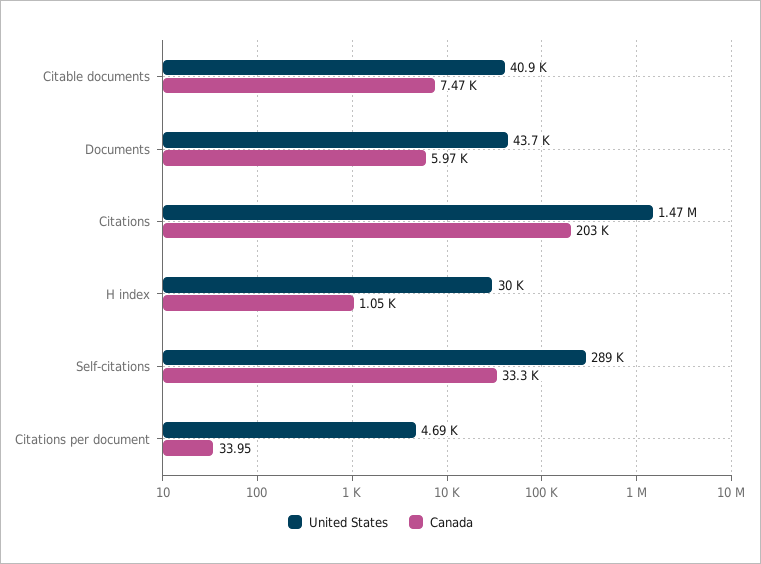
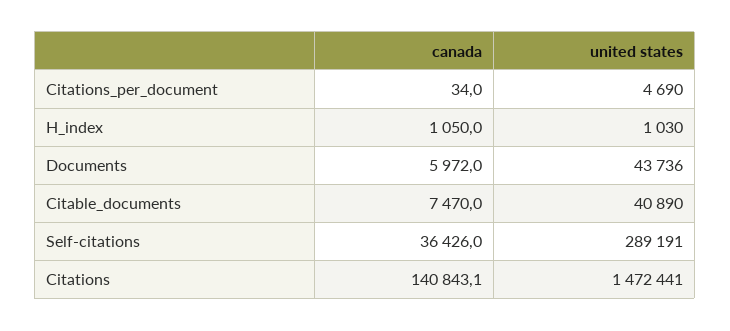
Canada, Citations: 203000 -> 140843.1
United States, H index: 30000 -> 1030
Canada, Self-citations: 33300 -> 36426

